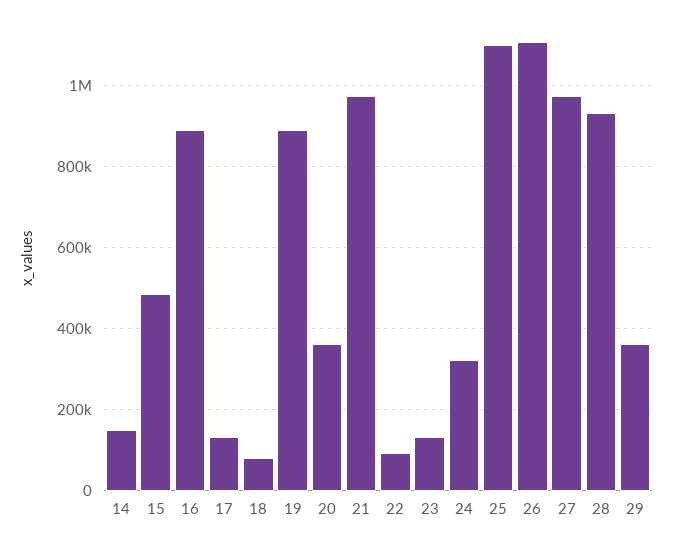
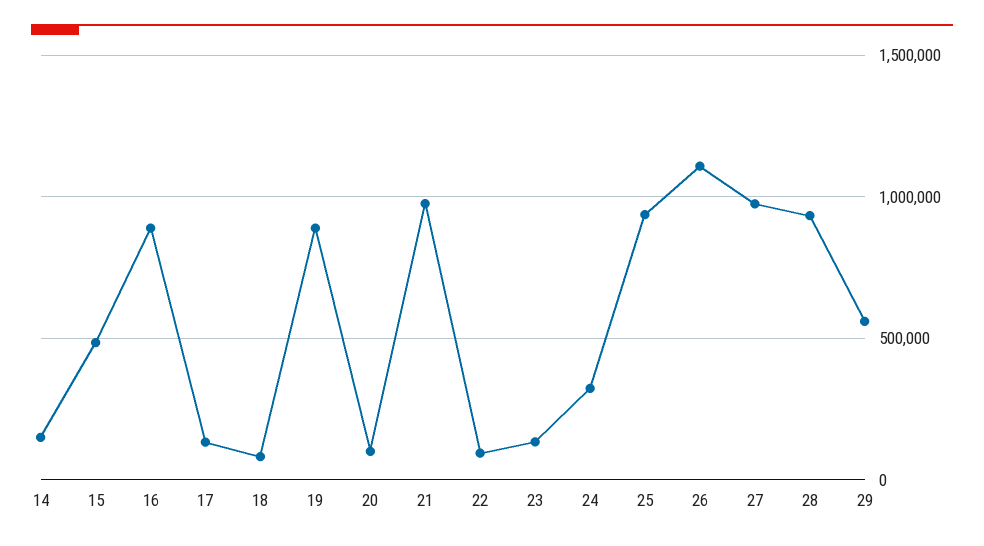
20: 360000 -> 100000
25: 1100000 -> 950000
29: 360000 -> 550000

